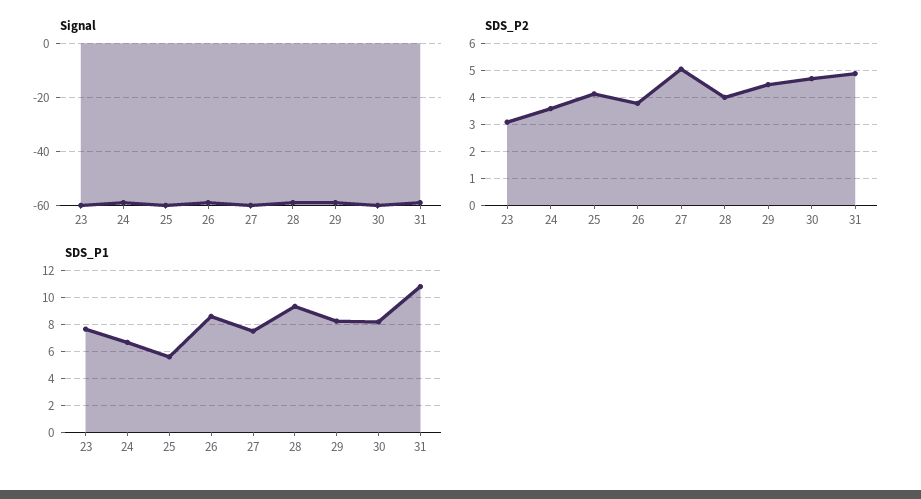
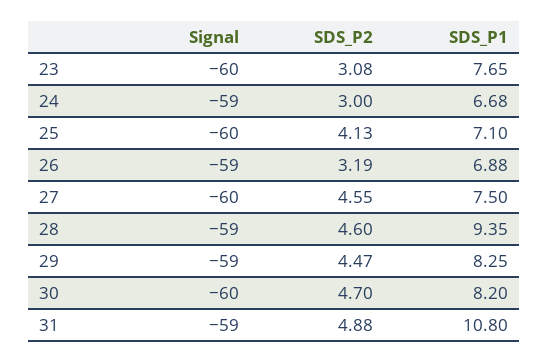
SDS_P2, 24: 3.5 -> 3
SDS_P2, 26: 3.75 -> 3.19
SDS_P2, 27: 5 -> 4.55
SDS_P2, 28: 4 -> 4.6
SDS_P1, 25: 5.5 -> 7.1
SDS_P1, 26: 8.5 -> 6.88

